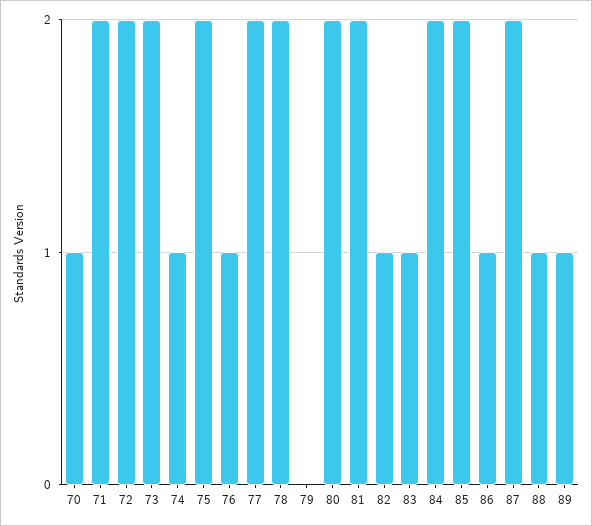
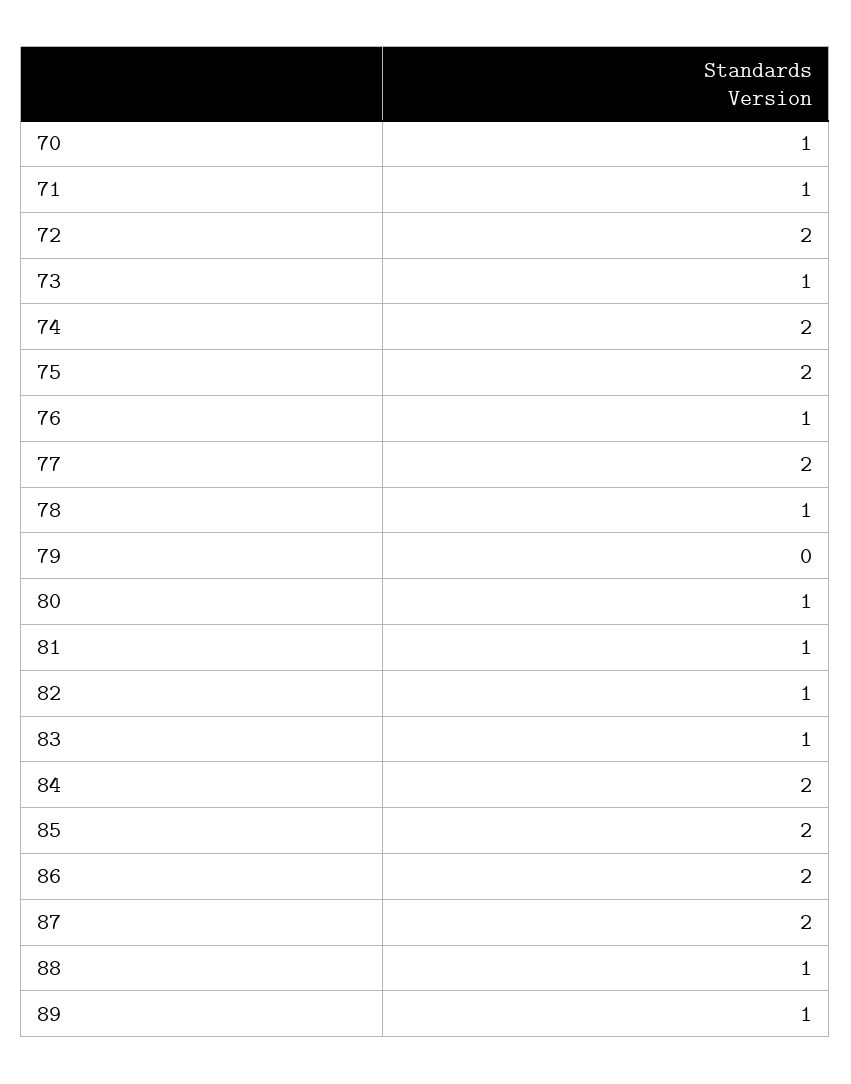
71: 2 -> 1
73: 2 -> 1
74: 1 -> 2
78: 2 -> 1
80: 2 -> 1
81: 2 -> 1
86: 1 -> 2

